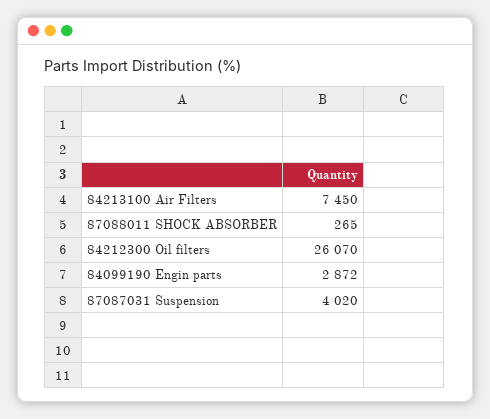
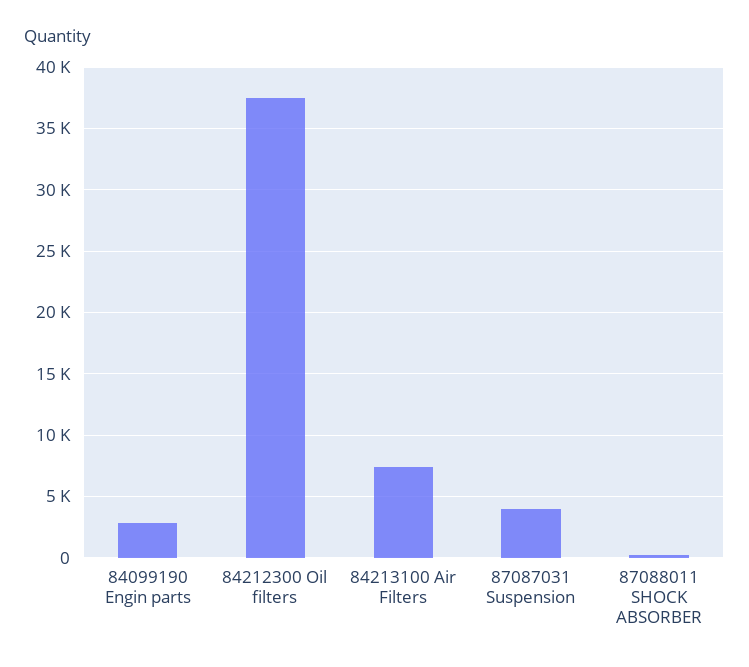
84212300 Oil filters: 26070 -> 37500

